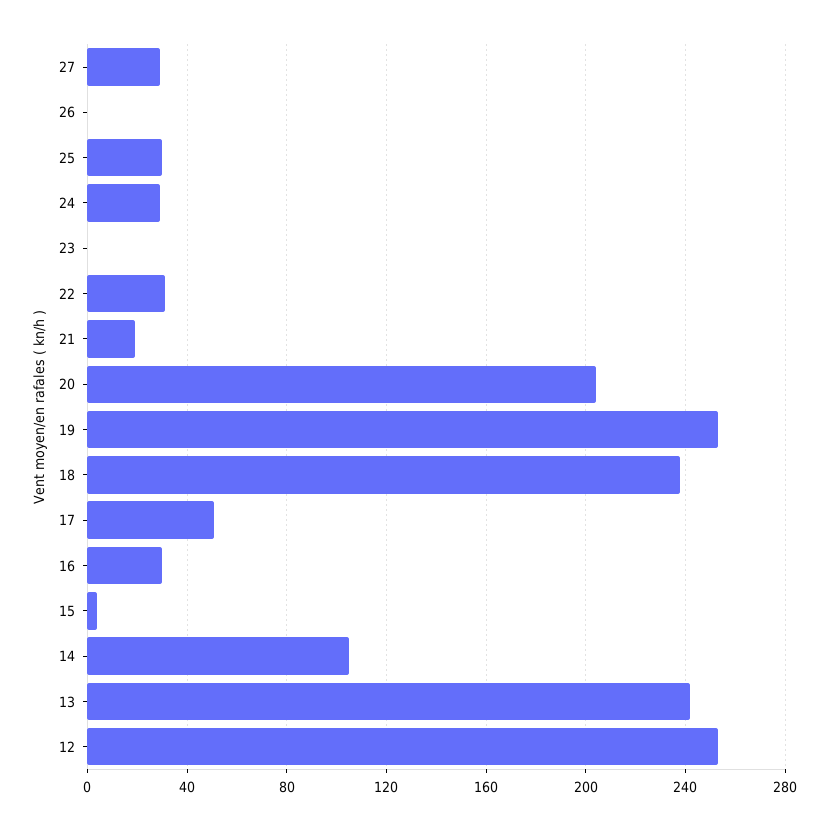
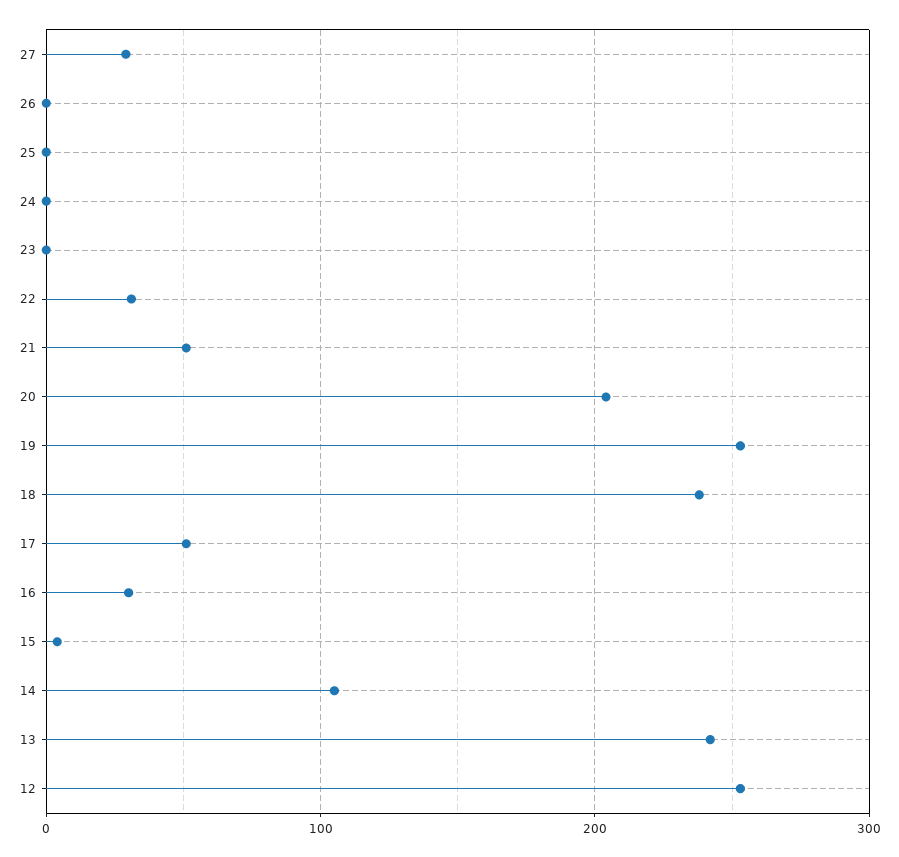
25: 30 -> 0
24: 30 -> 0
21: 20 -> 50

